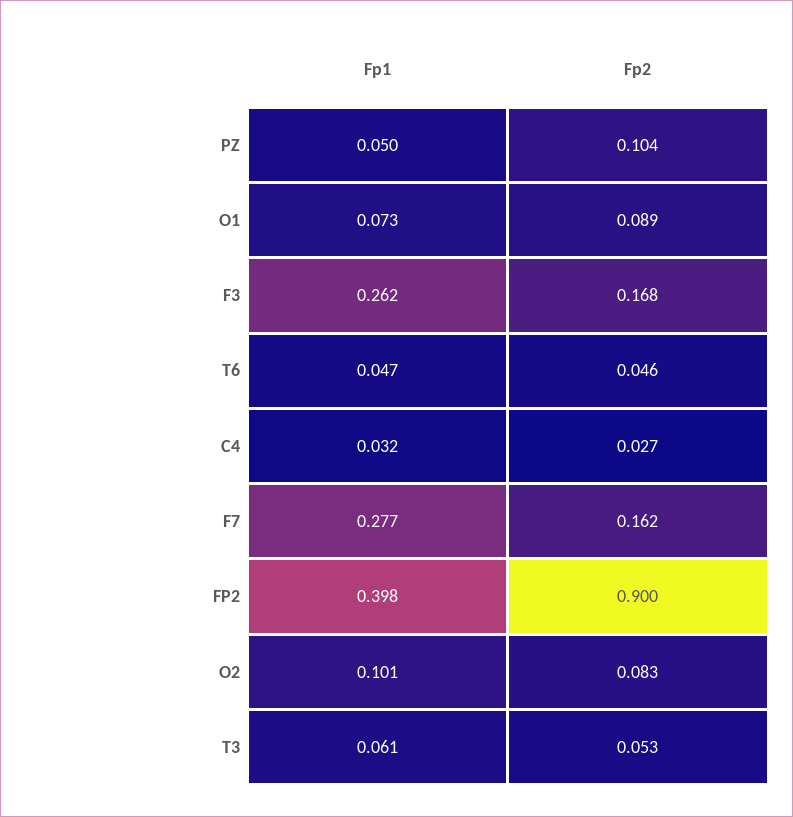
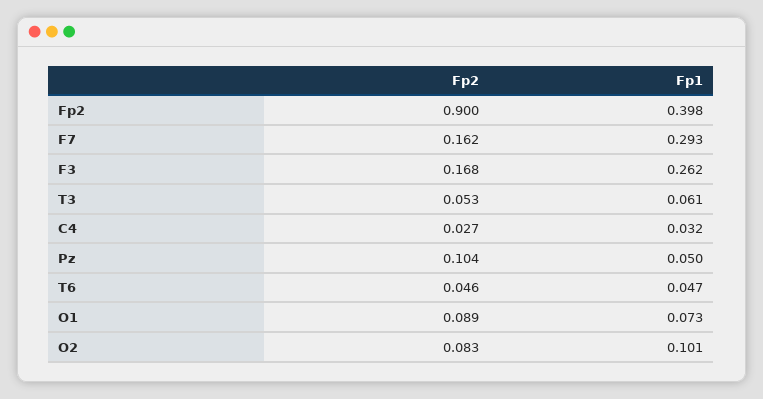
Fp1, F7: 0.277 -> 0.293

